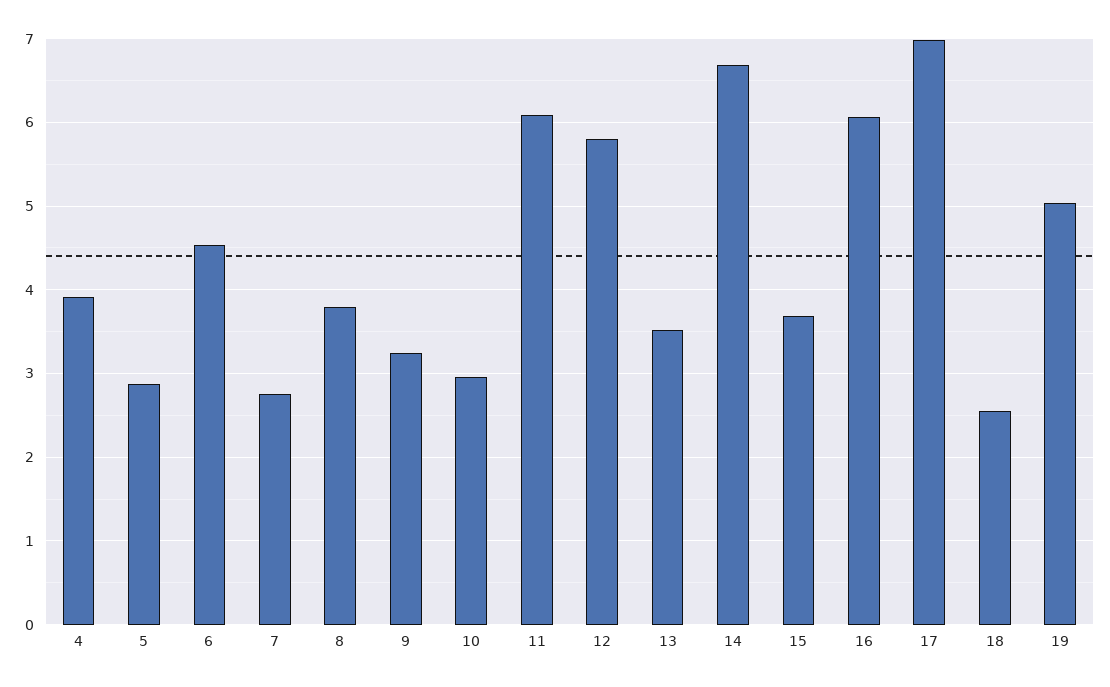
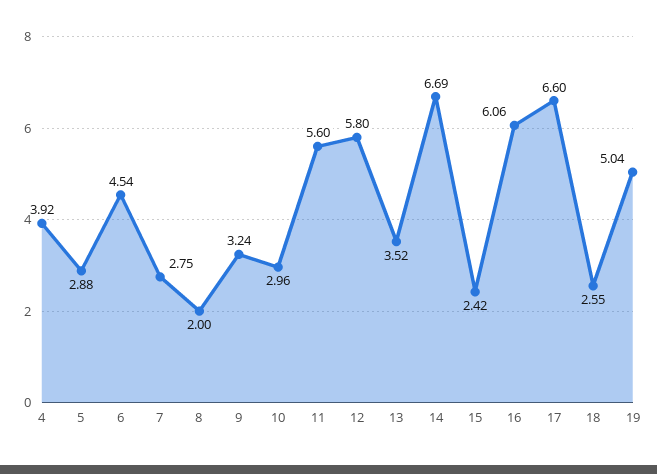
8: 3.8 -> 2
11: 6.1 -> 5.6
15: 3.7 -> 2.42
17: 7 -> 6.6

